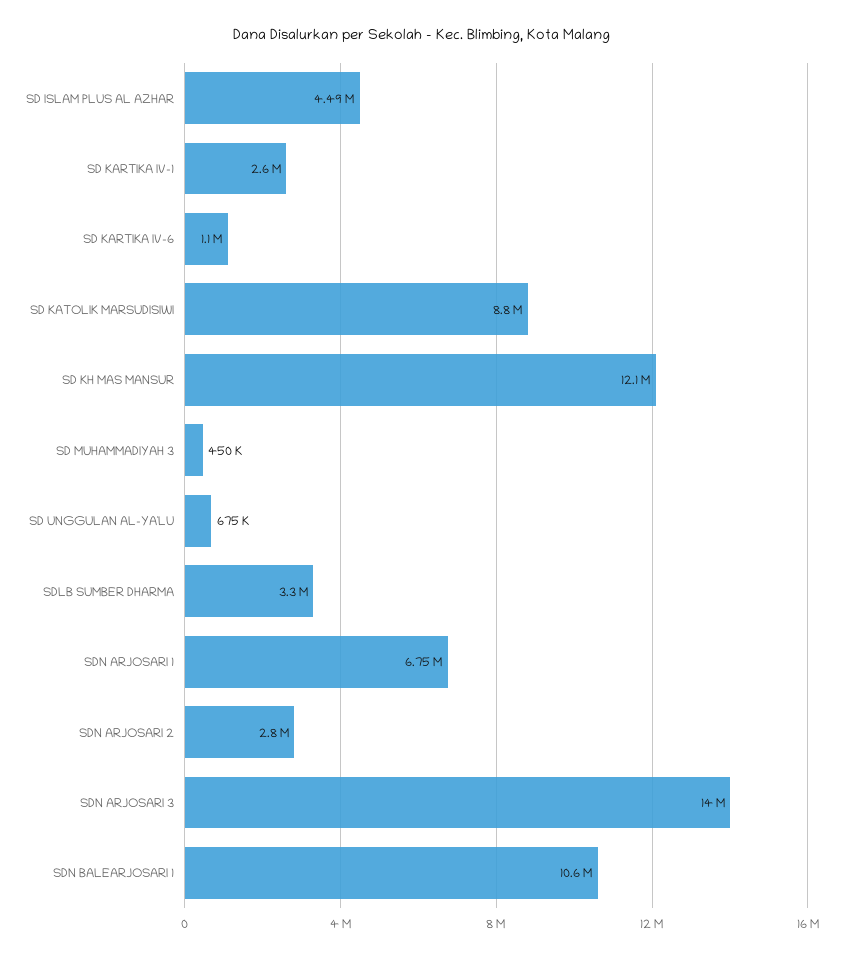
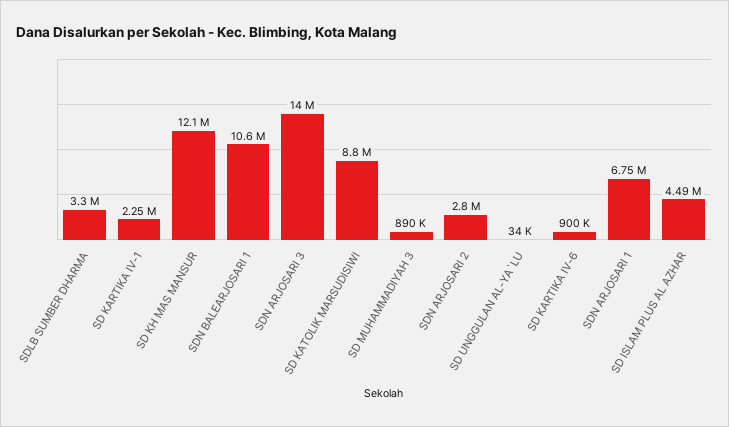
SD KARTIKA IV-1: 2600000 -> 2250000
SD KARTIKA IV-6: 1100000 -> 900000
SD MUHAMMADIYAH 3: 450000 -> 890000
SD UNGGULAN AL-YA`LU: 675000 -> 34000

